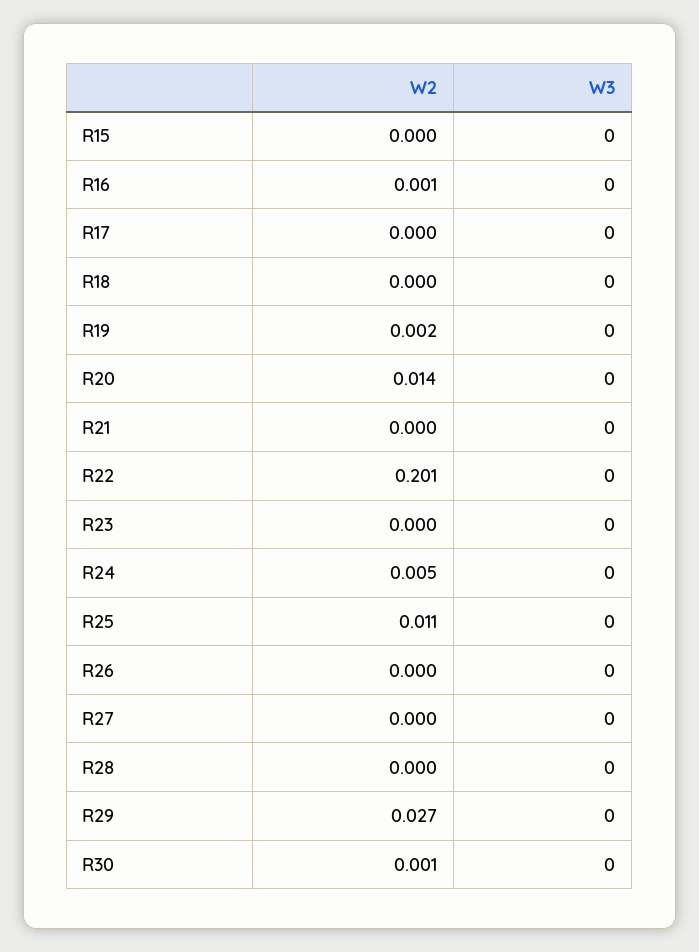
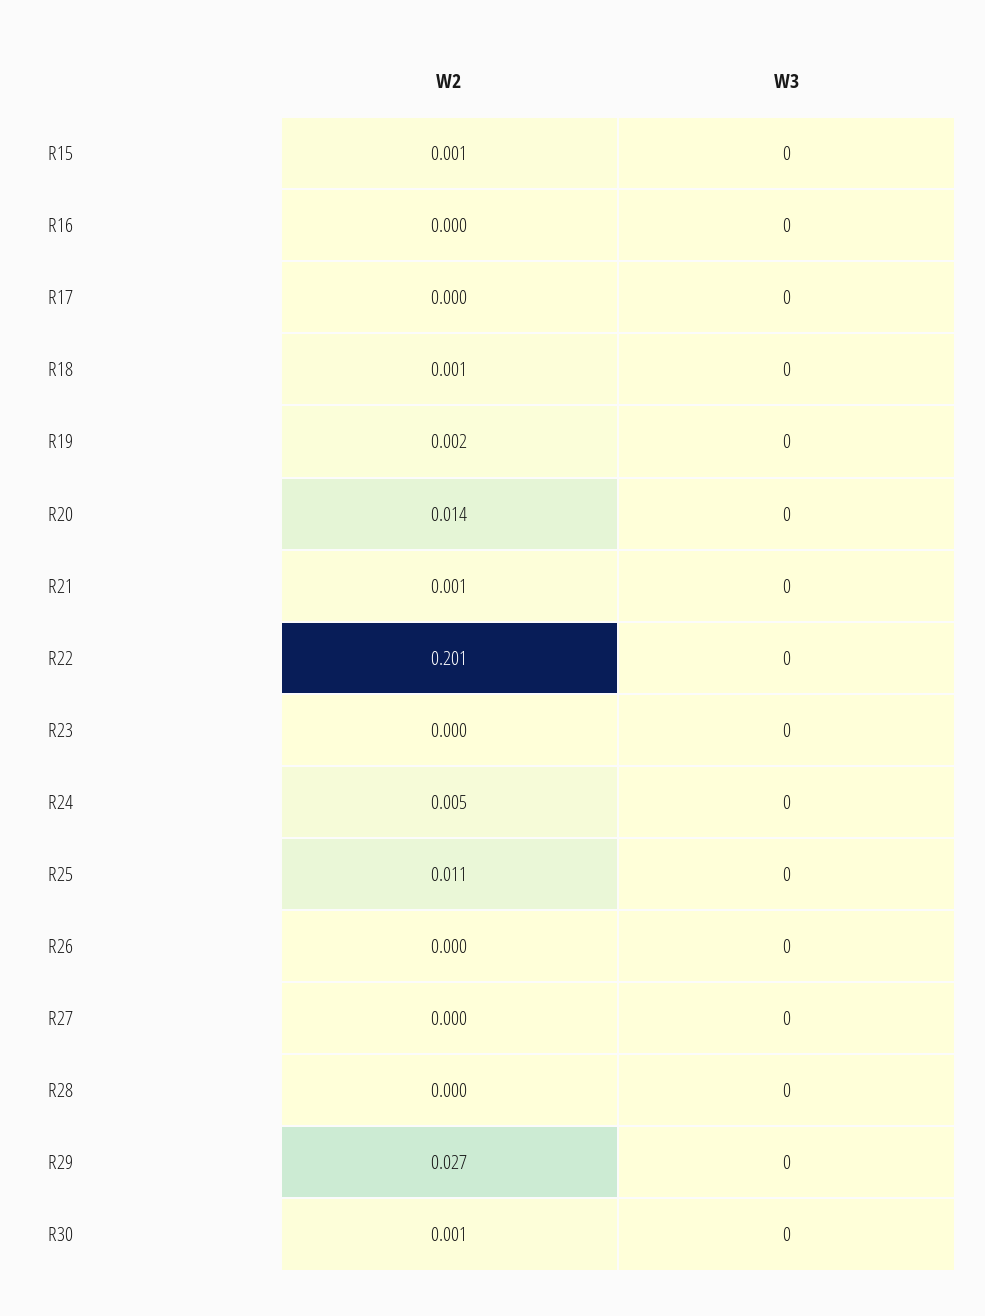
W2, R15: 0 -> 0.001
W2, R16: 0.001 -> 0
W2, R18: 0 -> 0.001
W2, R21: 0 -> 0.001

